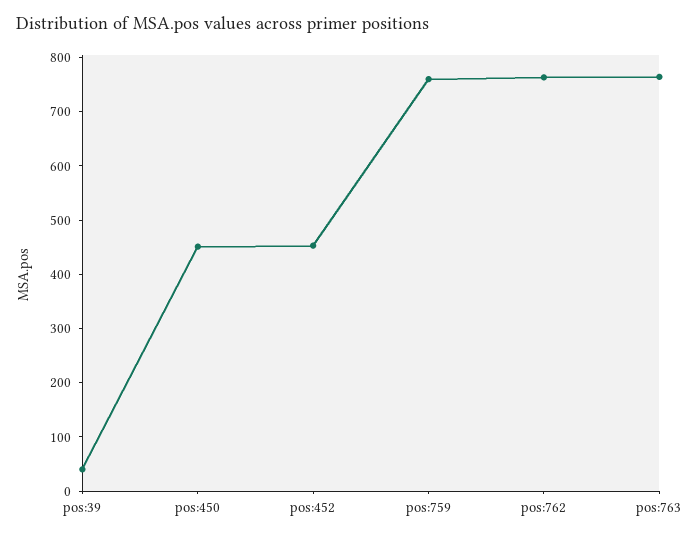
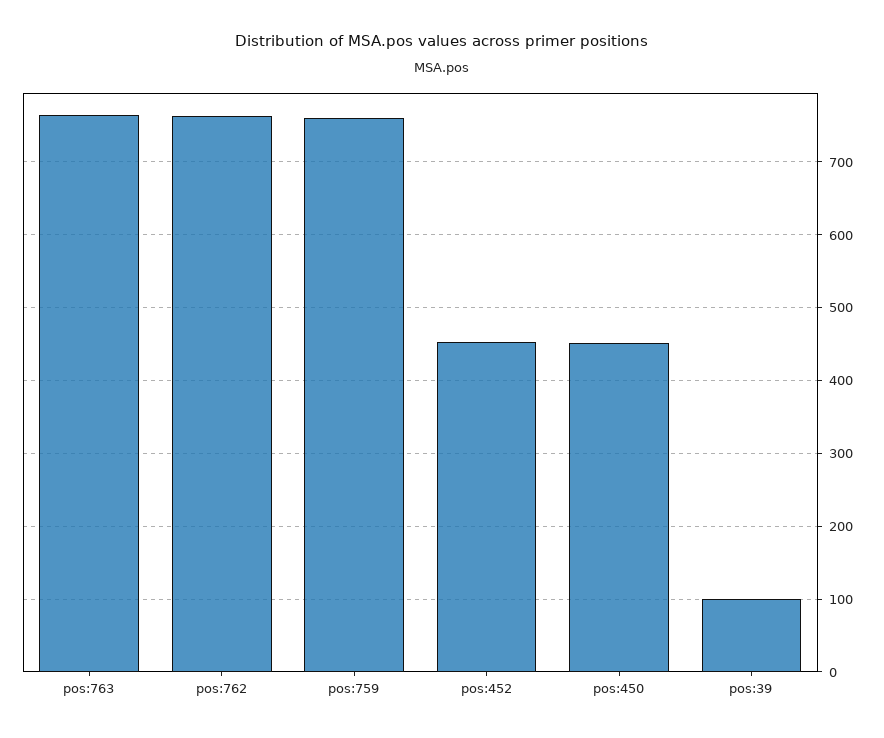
pos:39: 40 -> 100

